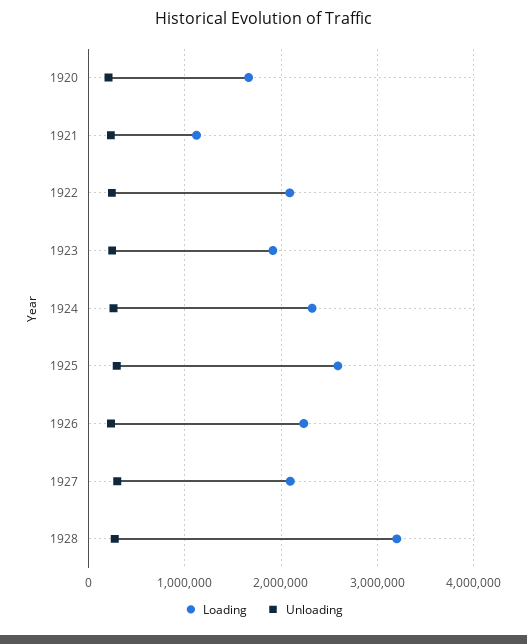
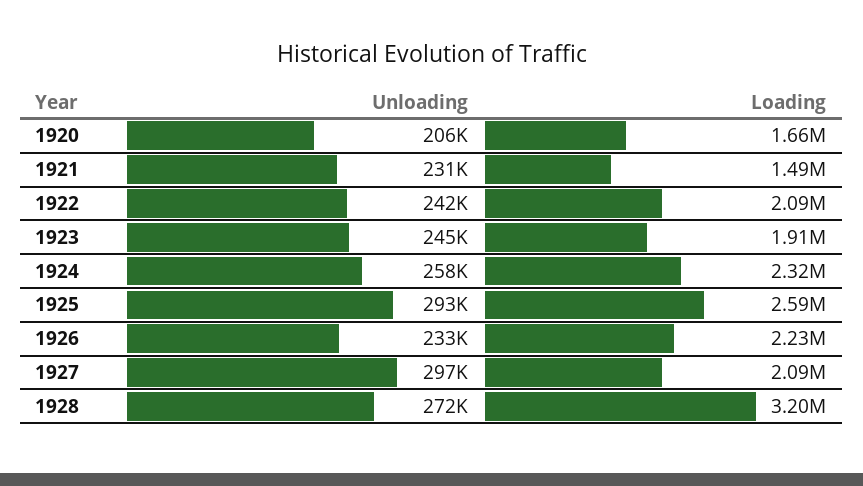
Loading, 1921: 1100000 -> 1490000

